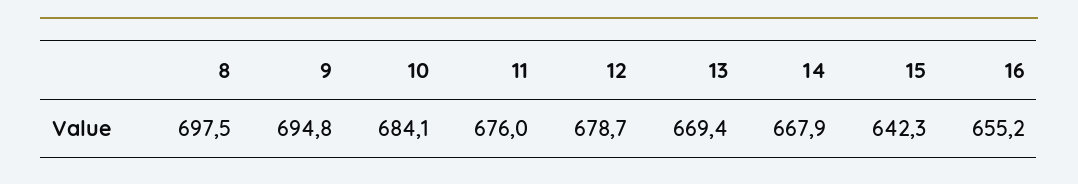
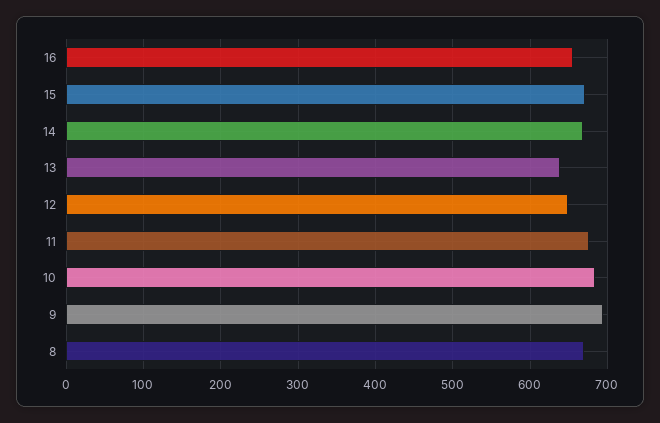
8: 697.5 -> 670
12: 678.7 -> 650
13: 669.4 -> 640
15: 642.3 -> 670

